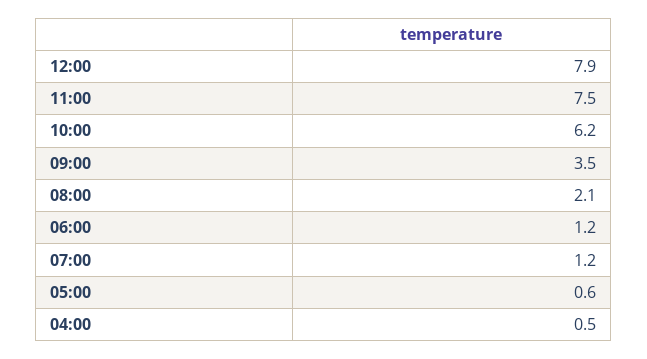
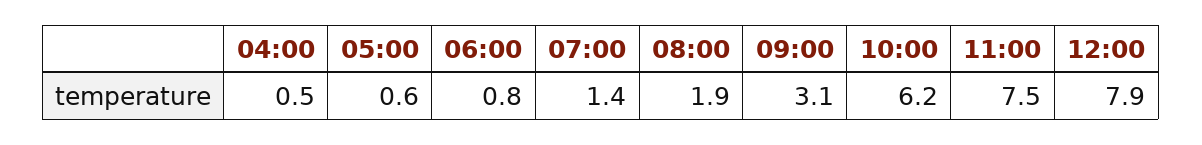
09:00: 3.5 -> 3.1
08:00: 2.1 -> 1.9
06:00: 1.2 -> 0.8
07:00: 1.2 -> 1.4

